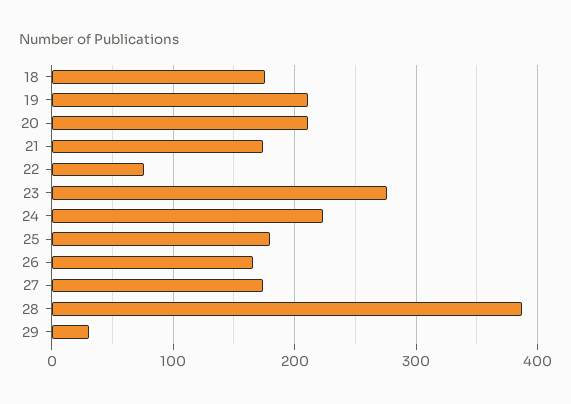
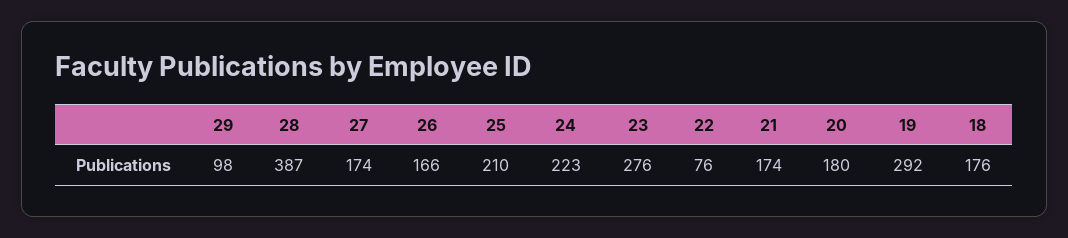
19: 210 -> 292
20: 210 -> 180
25: 180 -> 210
29: 30 -> 98

